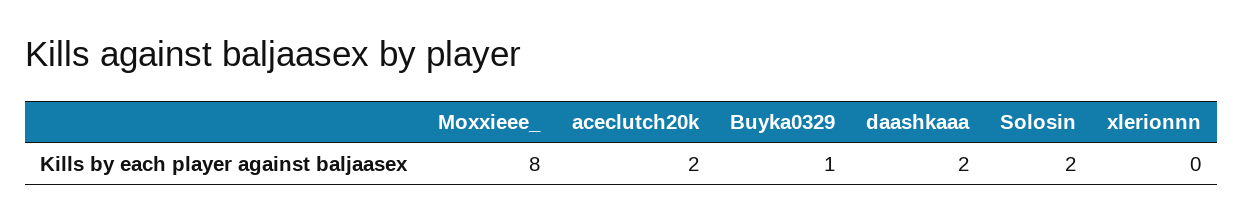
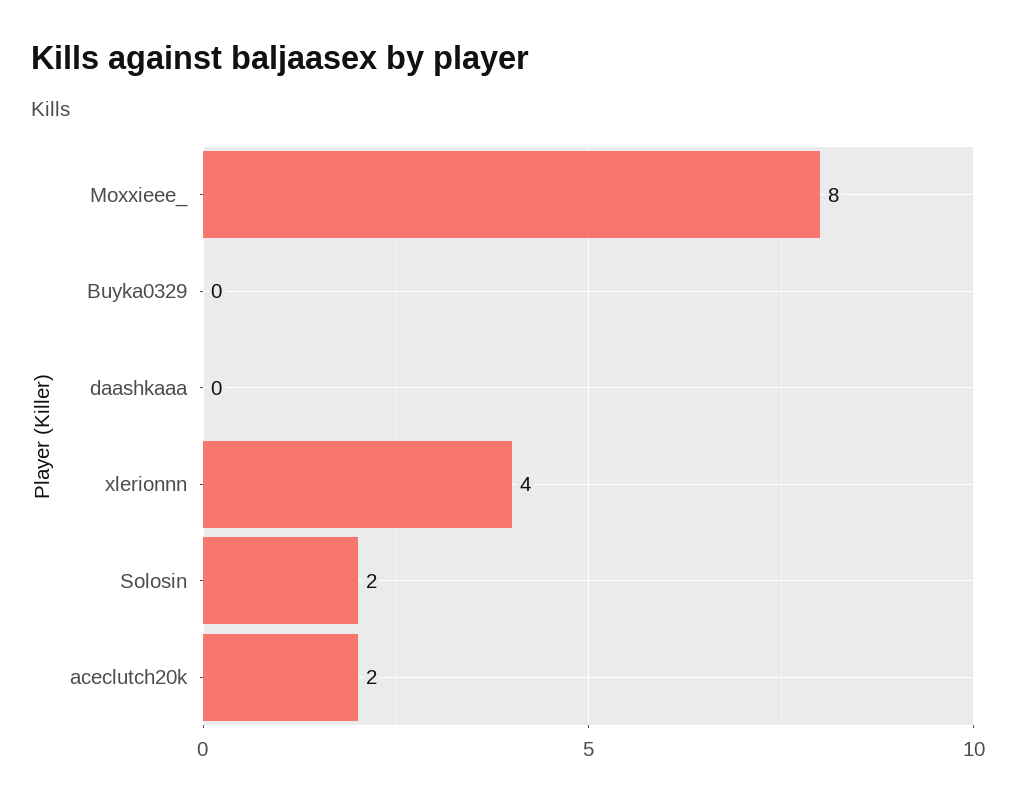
Buyka0329: 1 -> 0
daashkaaa: 2 -> 0
xlerionnn: 0 -> 4

